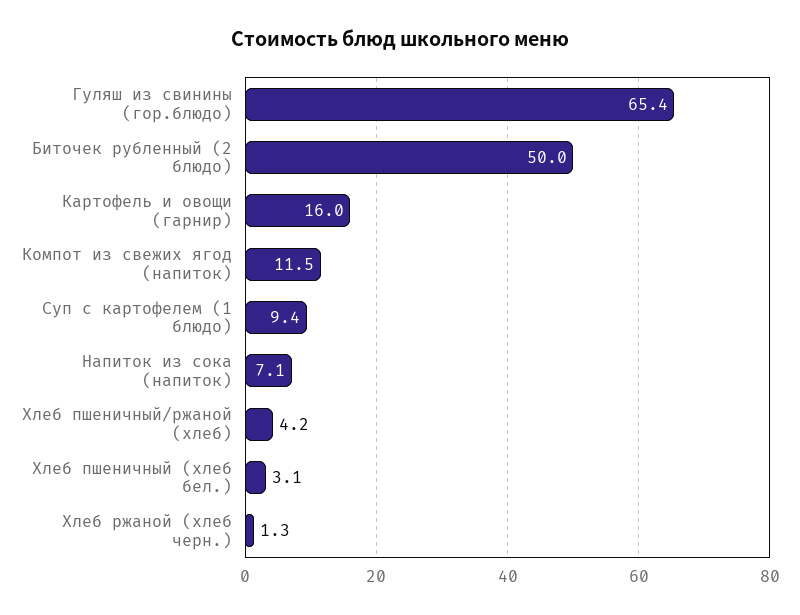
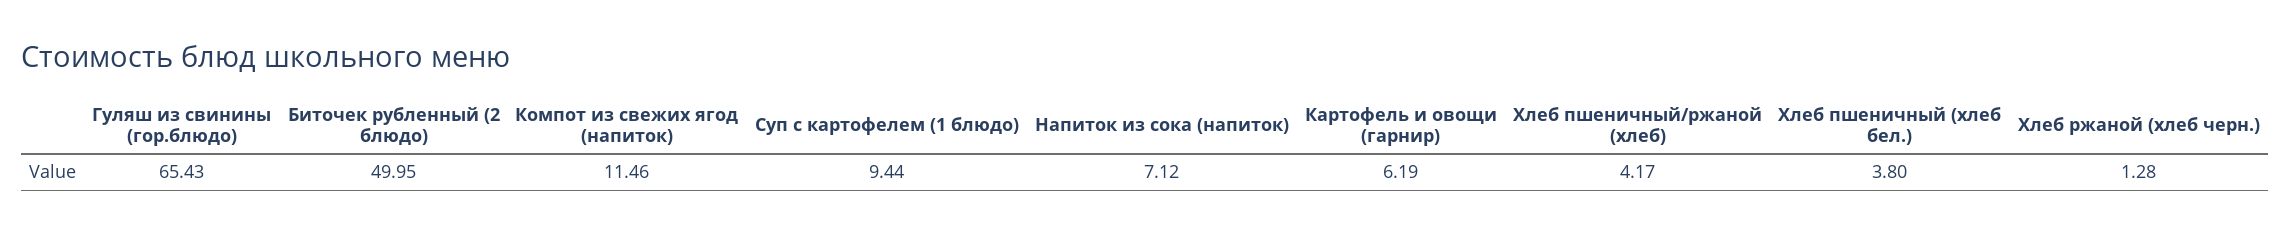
Картофель и овощи (гарнир): 16 -> 6.19
Хлеб пшеничный (хлеб бел.): 3.1 -> 3.8

